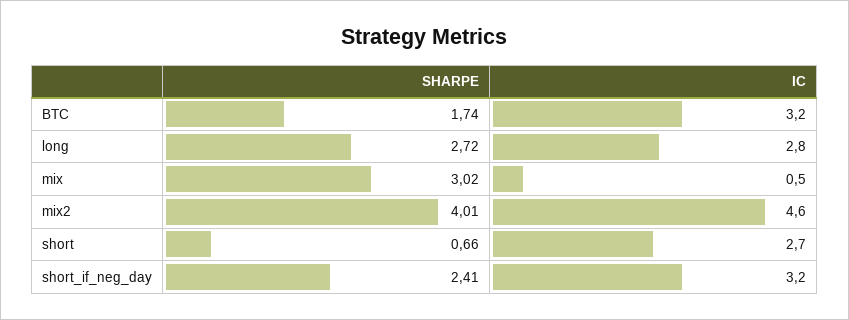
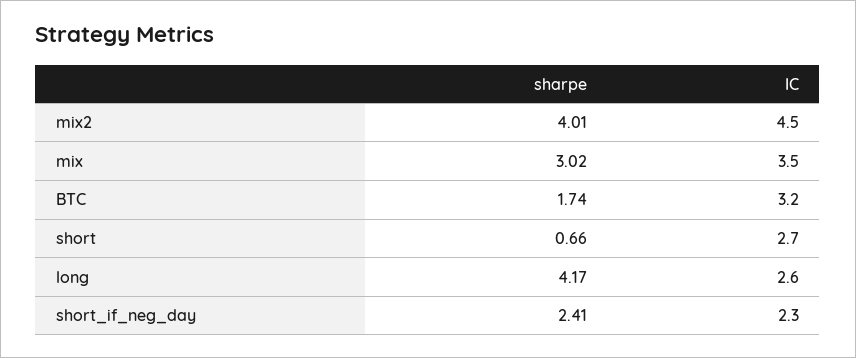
SHARPE, long: 2.72 -> 4.17
IC, long: 2.8 -> 2.6
IC, mix: 0.5 -> 3.5
IC, mix2: 4.6 -> 4.5
IC, short_if_neg_day: 3.2 -> 2.3

